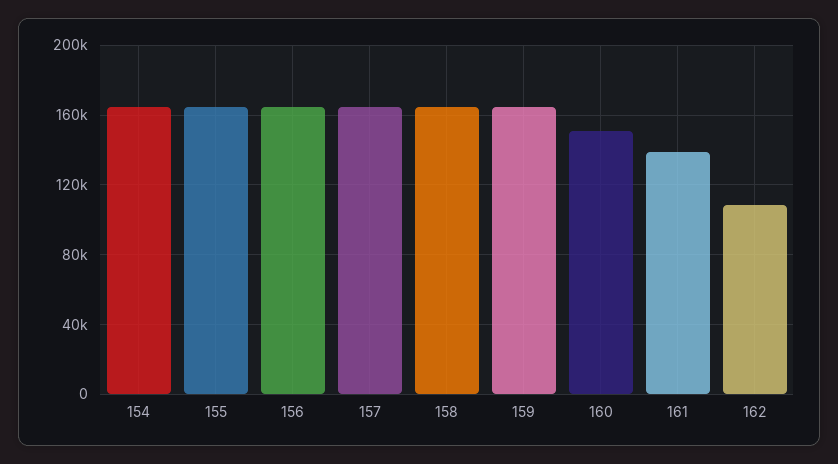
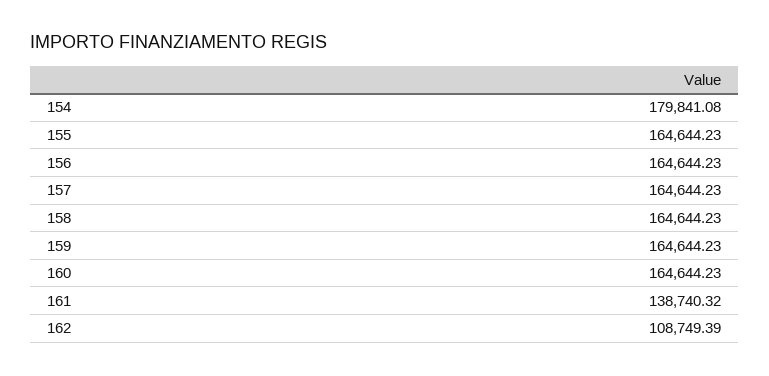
154: 165000 -> 179841.08
160: 150000 -> 164644.23

